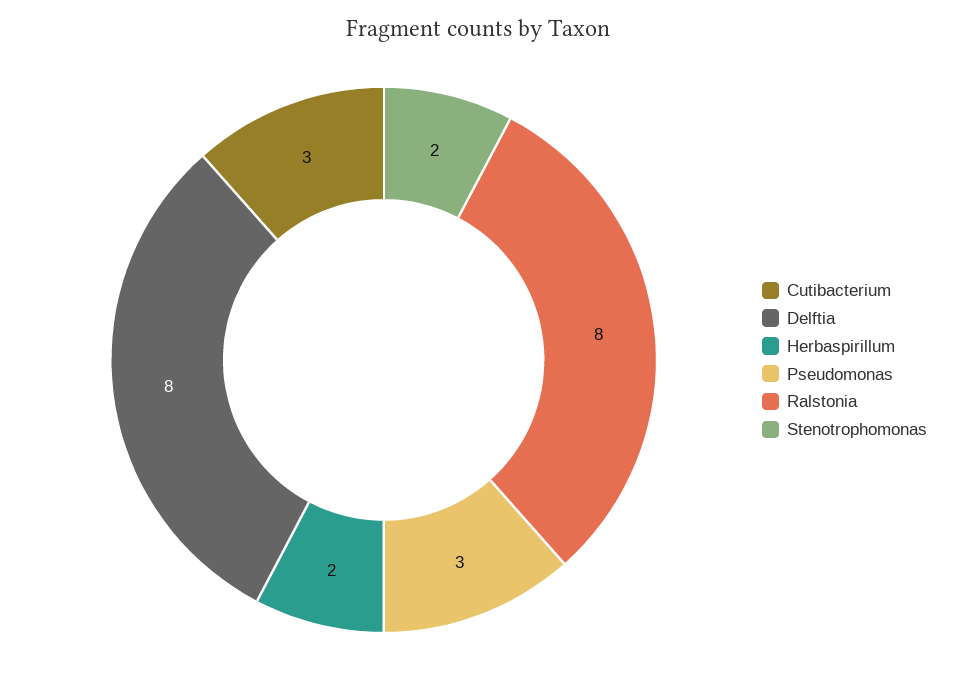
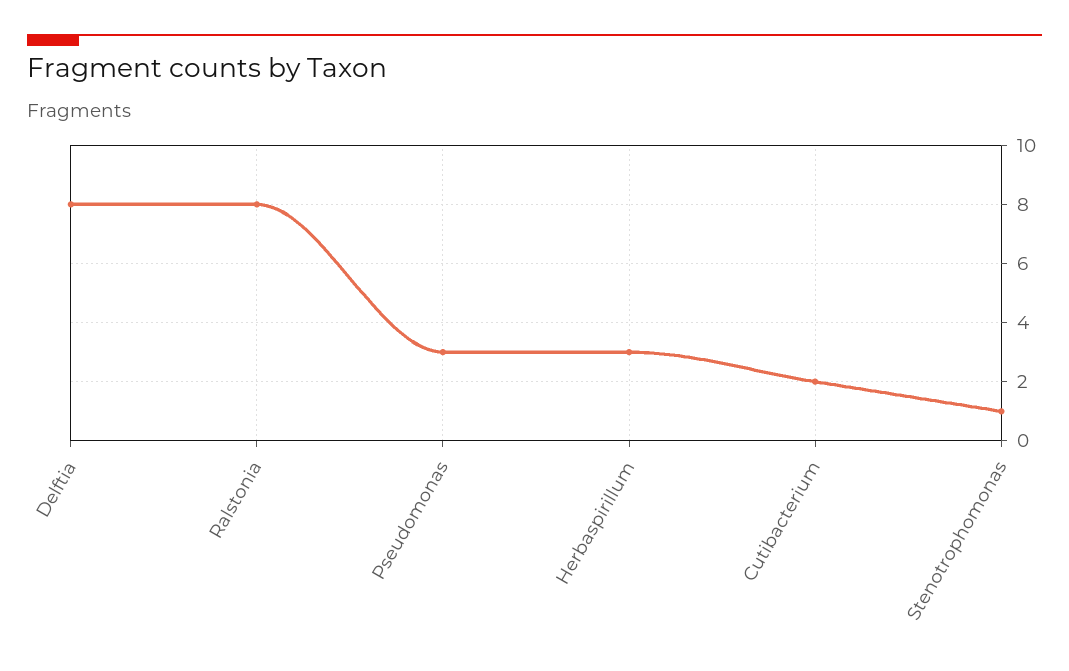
Cutibacterium: 3 -> 2
Herbaspirillum: 2 -> 3
Stenotrophomonas: 2 -> 1

